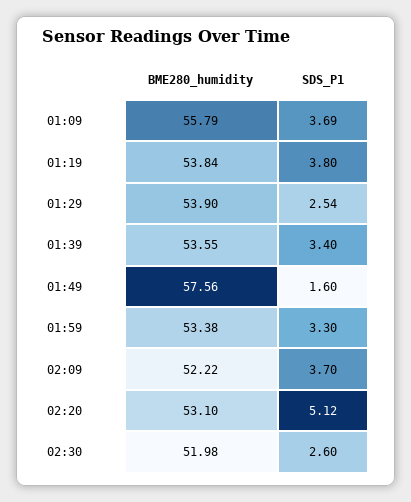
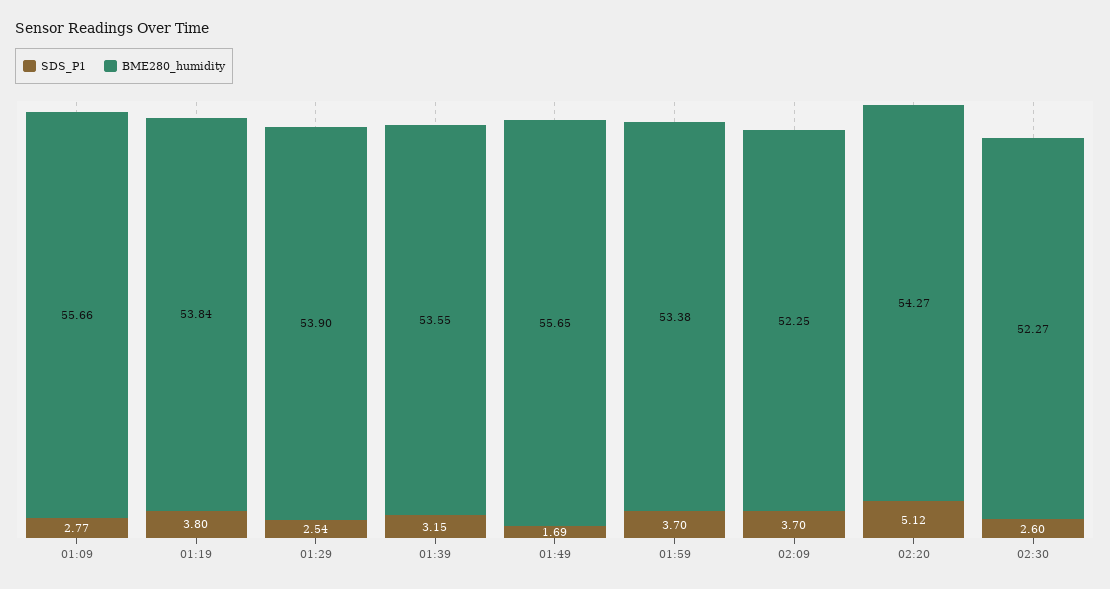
BME280_humidity, 01:09: 55.79 -> 55.66
SDS_P1, 01:09: 3.69 -> 2.77
SDS_P1, 01:39: 3.4 -> 3.15
BME280_humidity, 01:49: 57.56 -> 55.65
SDS_P1, 01:49: 1.6 -> 1.69
SDS_P1, 01:59: 3.3 -> 3.7
BME280_humidity, 02:09: 52.22 -> 52.25
BME280_humidity, 02:20: 53.1 -> 54.27
BME280_humidity, 02:30: 51.98 -> 52.27

